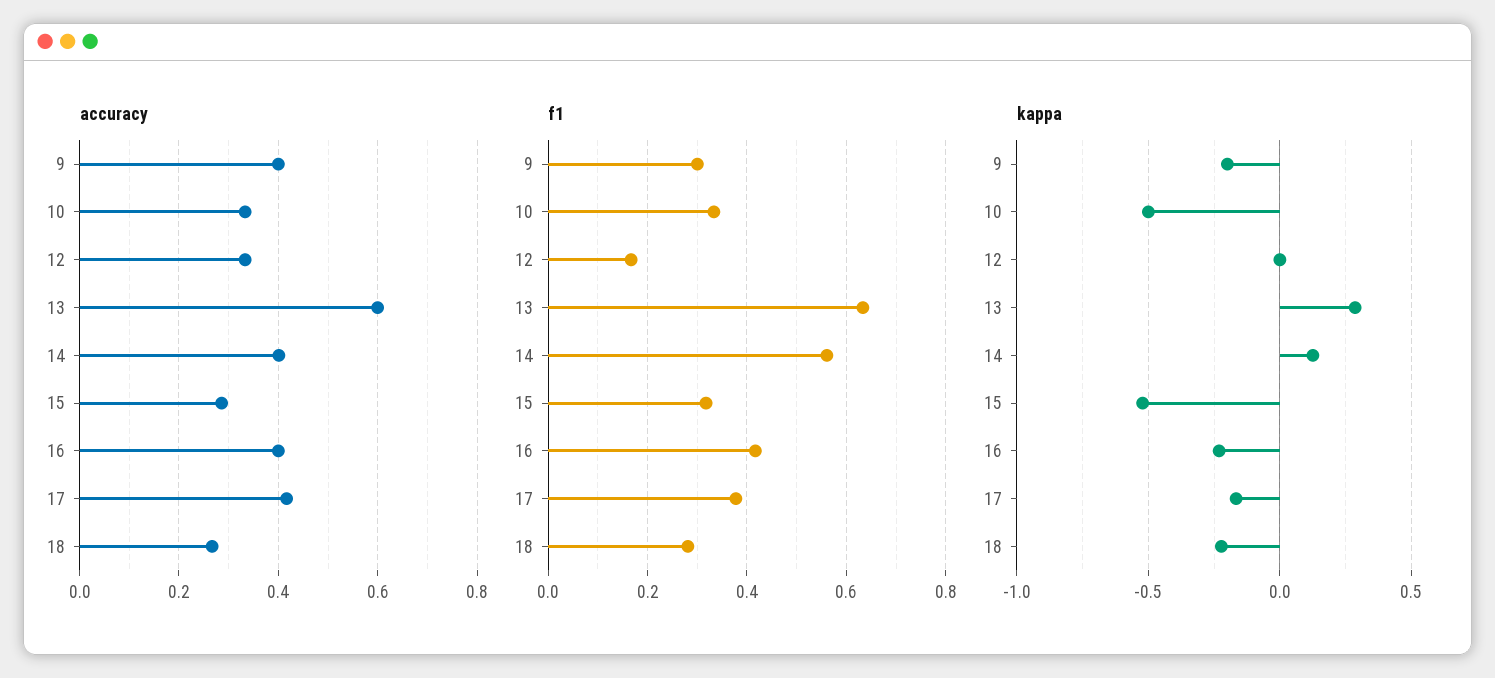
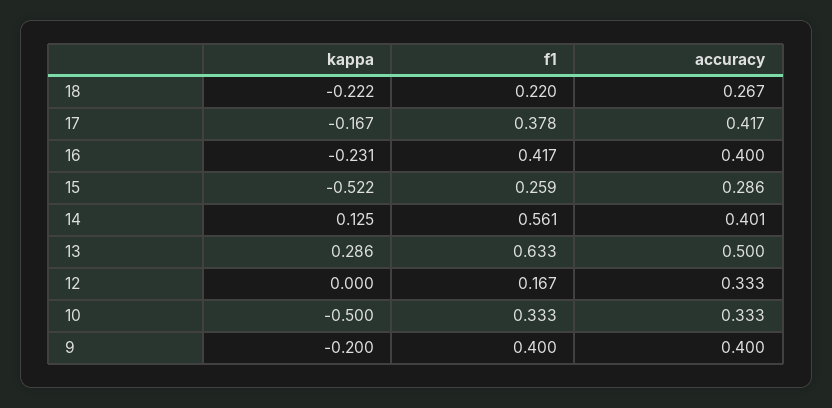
accuracy, 13: 0.6 -> 0.5
f1, 9: 0.3 -> 0.4
f1, 15: 0.32 -> 0.259
f1, 18: 0.28 -> 0.22

